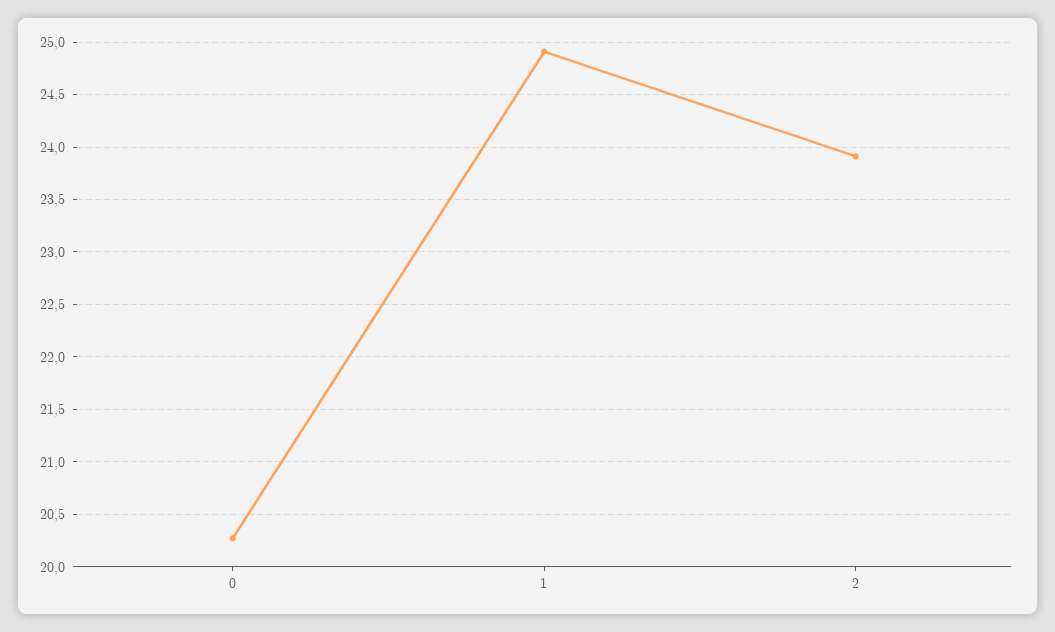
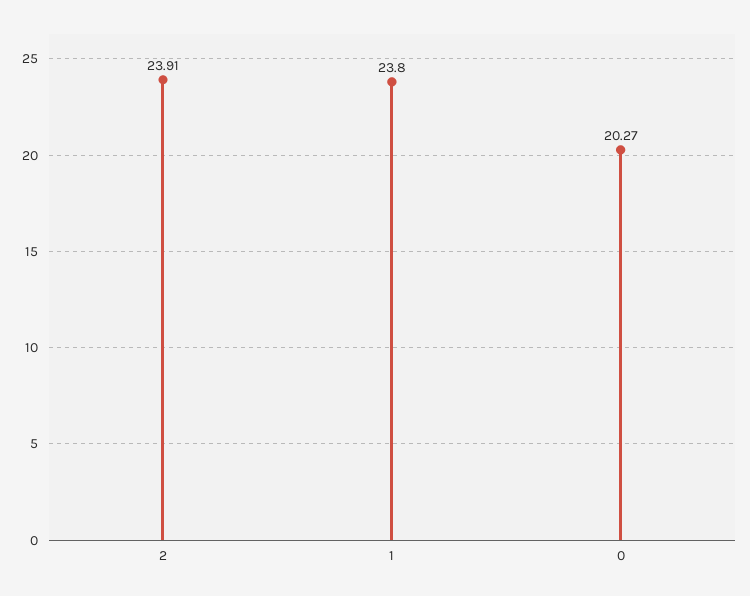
1: 24.9 -> 23.8

